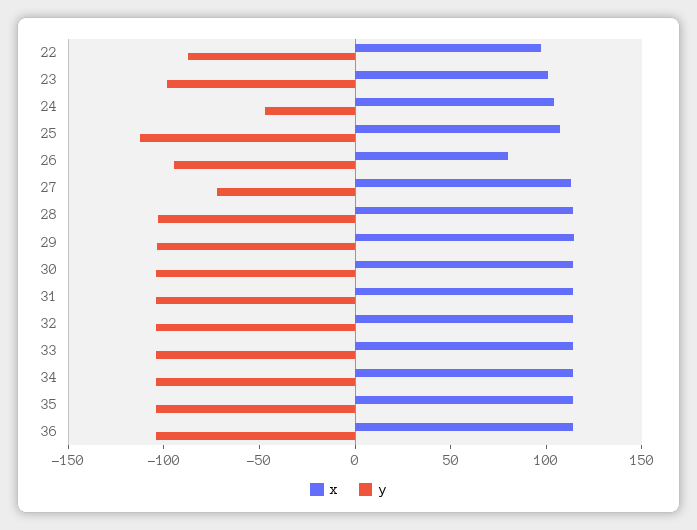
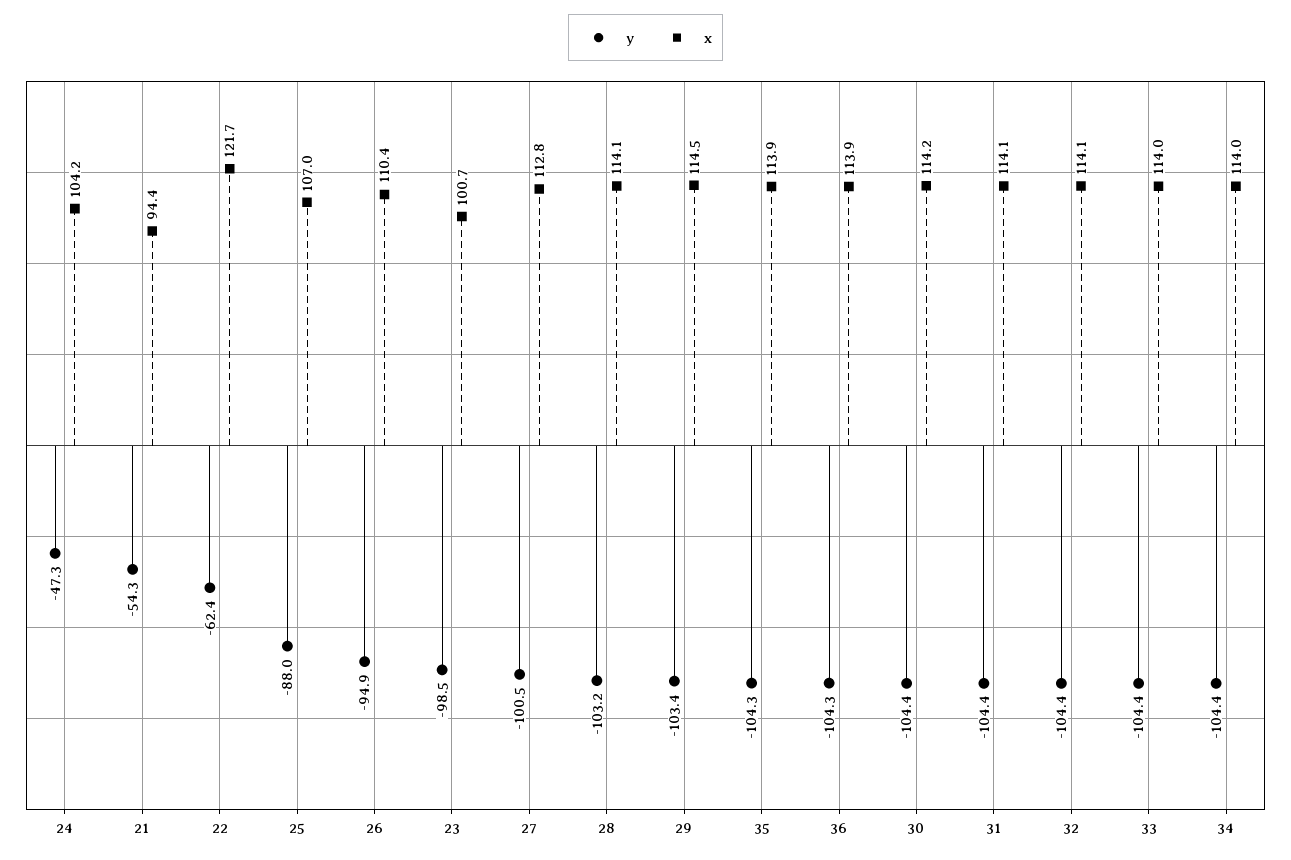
x, 22: 100 -> 121.7
y, 22: -90 -> -62.4
y, 25: -110 -> -88
x, 26: 80 -> 110.4
y, 27: -70 -> -100.5
y, 21: none -> -54.3
x, 21: none -> 94.4

